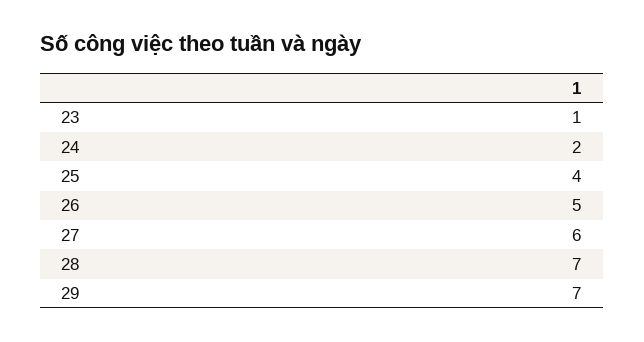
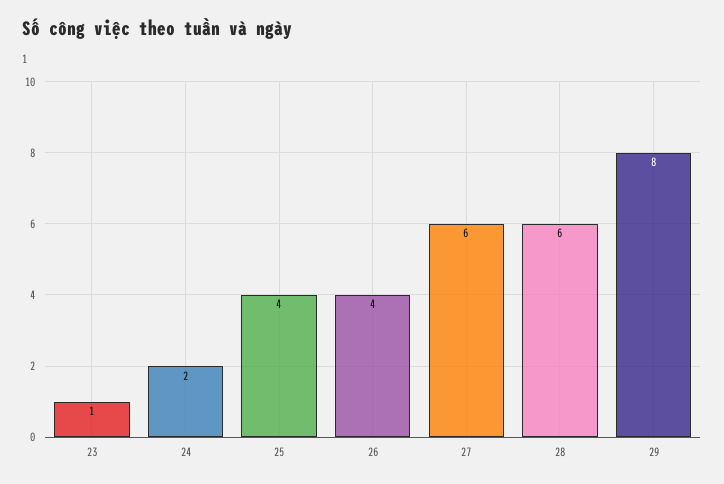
26: 5 -> 4
28: 7 -> 6
29: 7 -> 8

